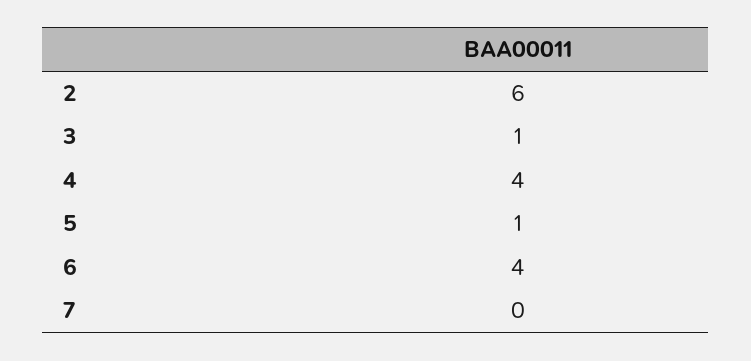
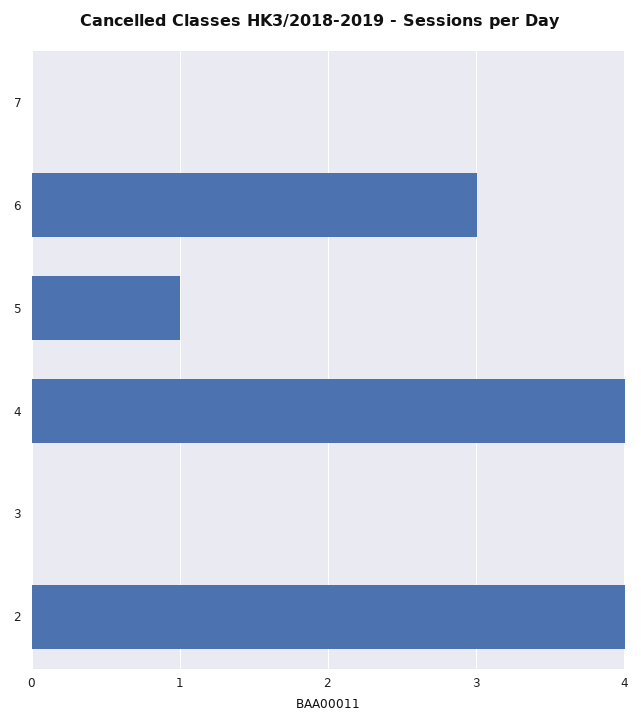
2: 6 -> 4
3: 1 -> 0
6: 4 -> 3

